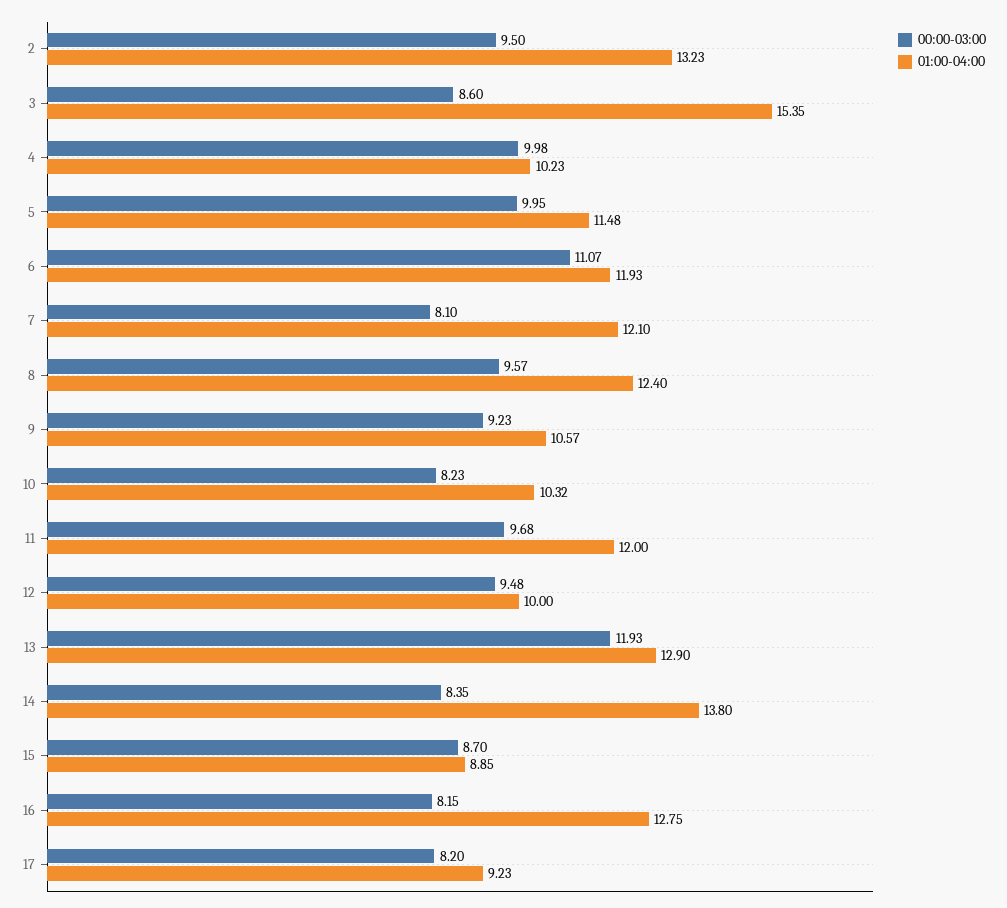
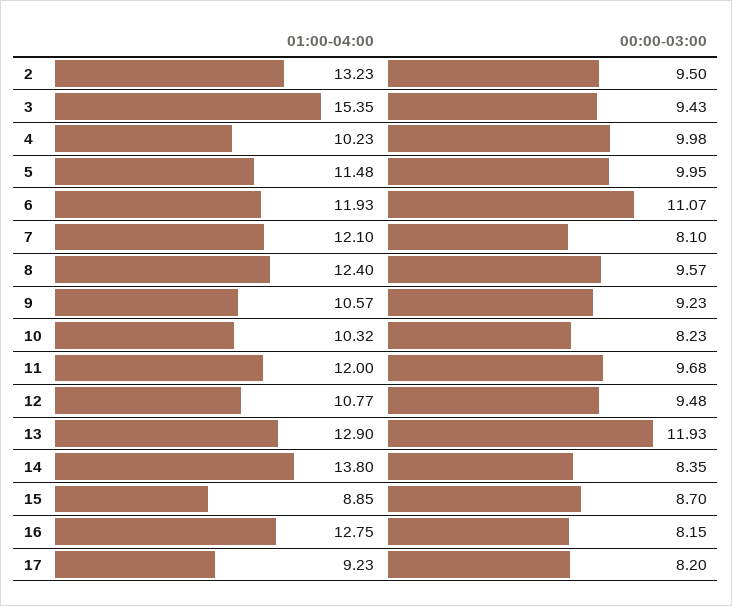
00:00-03:00, 3: 8.6 -> 9.43
01:00-04:00, 12: 10 -> 10.77

